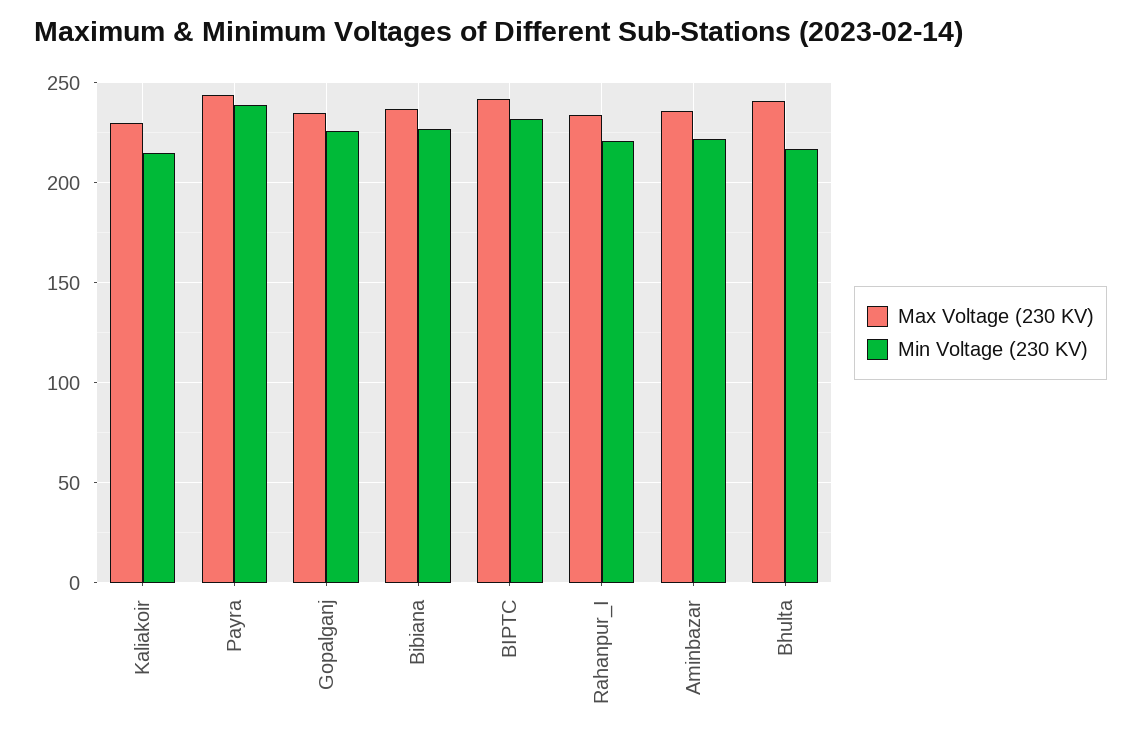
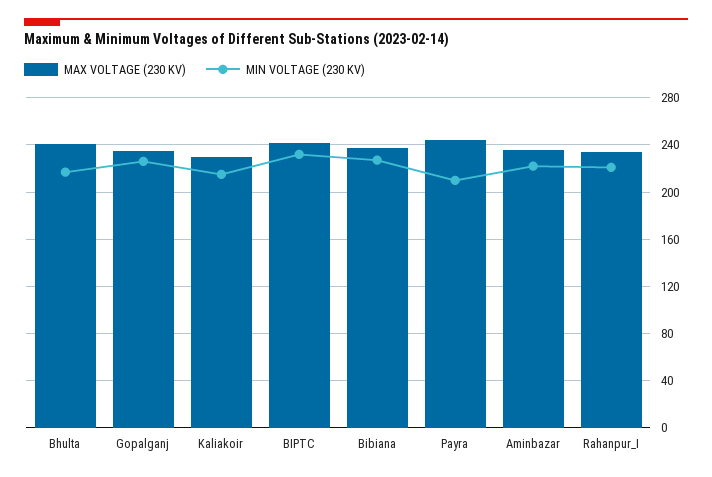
Min Voltage (230 KV), Payra: 240 -> 210

